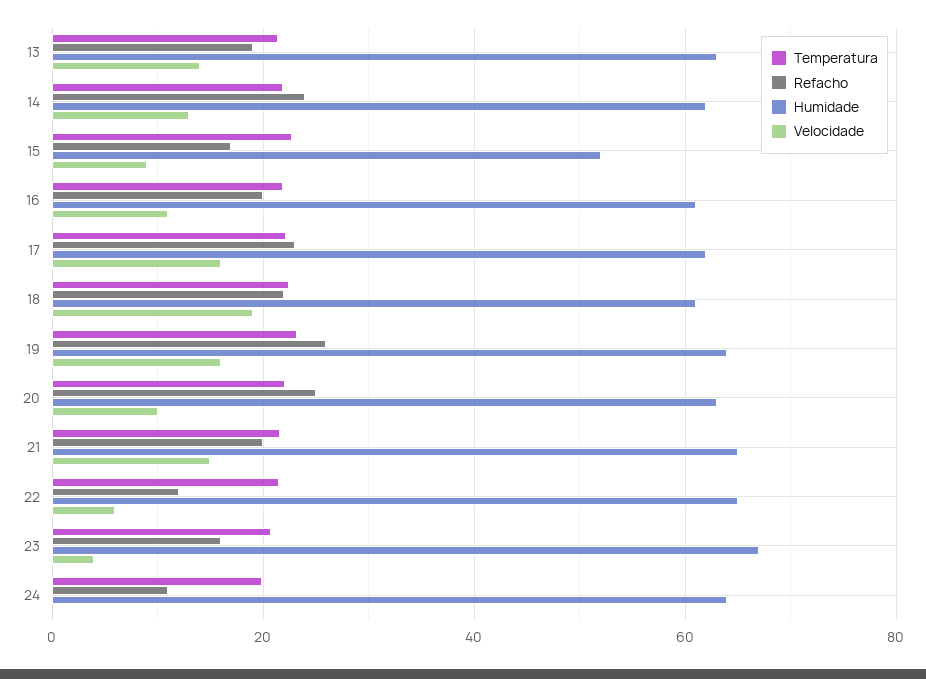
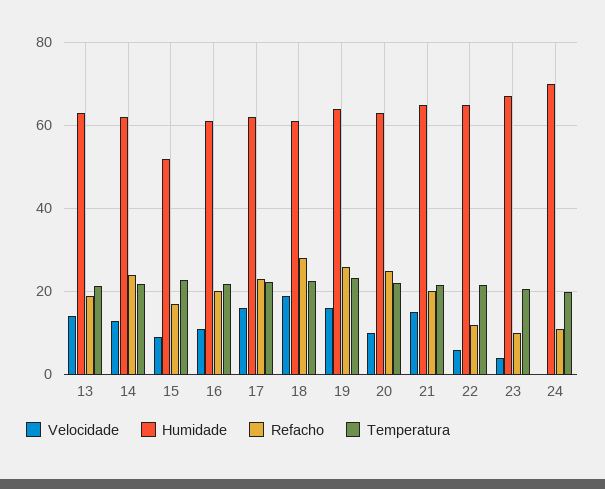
Refacho, 18: 22 -> 28
Refacho, 23: 16 -> 10
Humidade, 24: 64 -> 70

